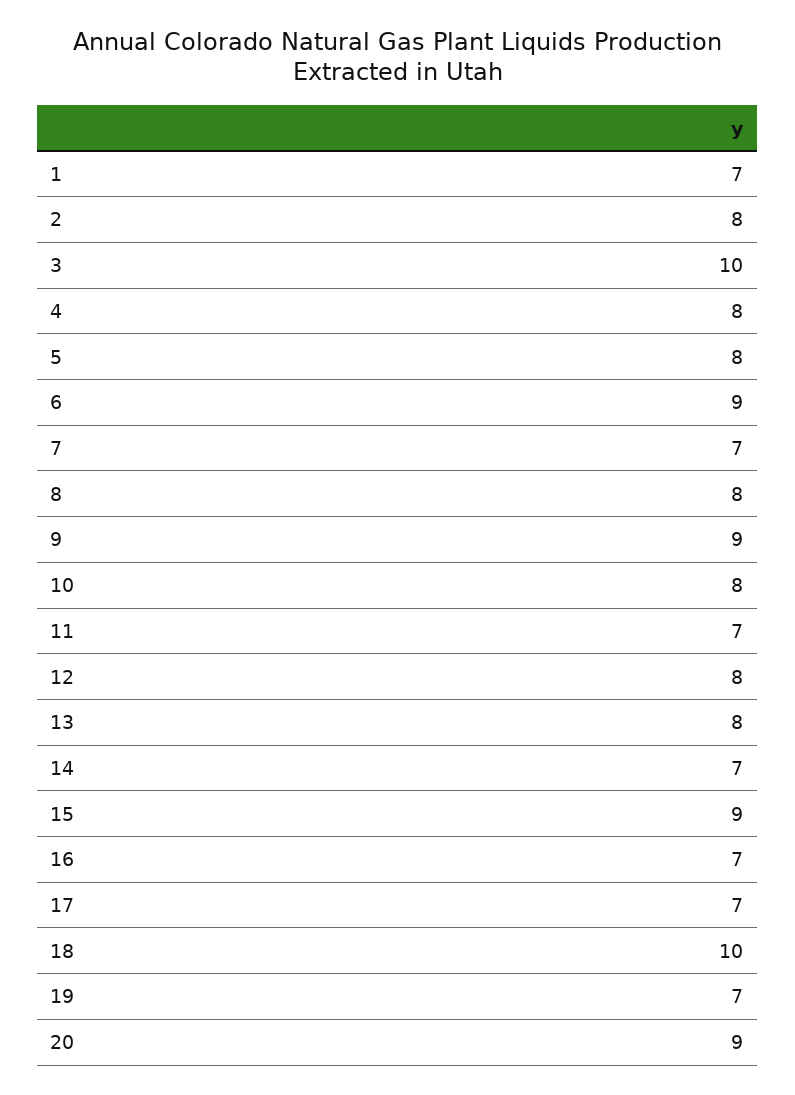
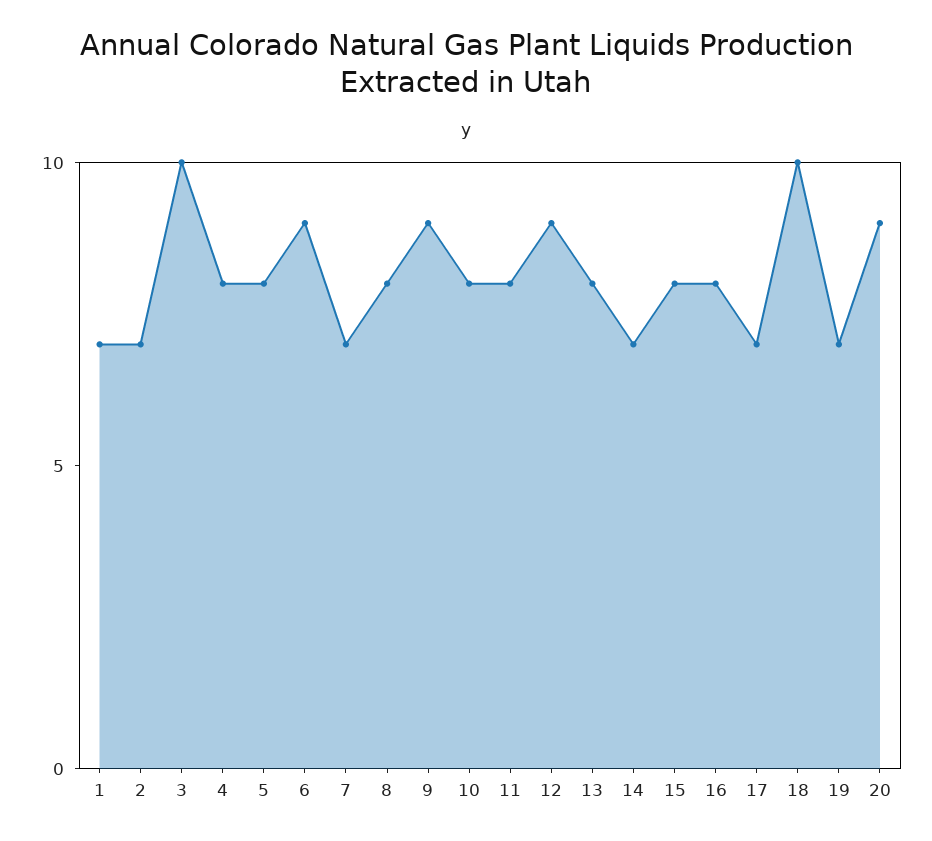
2: 8 -> 7
11: 7 -> 8
12: 8 -> 9
15: 9 -> 8
16: 7 -> 8

